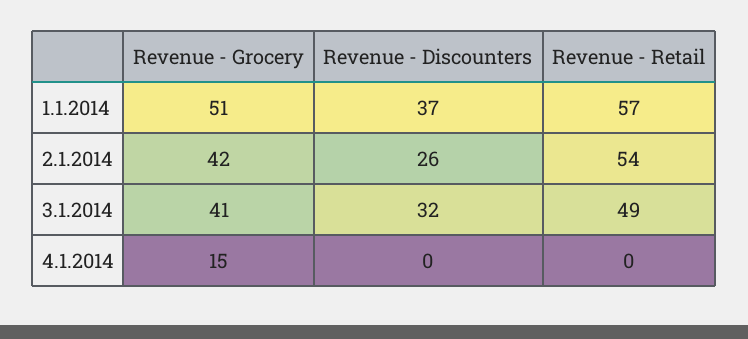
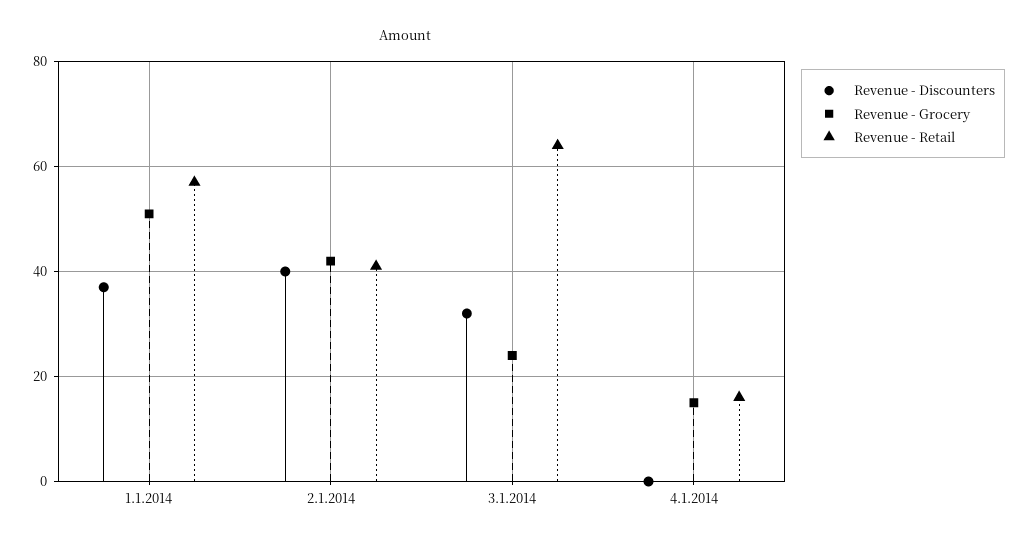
Revenue - Discounters, 2.1.2014: 26 -> 40
Revenue - Retail, 2.1.2014: 54 -> 40
Revenue - Grocery, 3.1.2014: 41 -> 25
Revenue - Retail, 3.1.2014: 49 -> 65
Revenue - Retail, 4.1.2014: 0 -> 15

